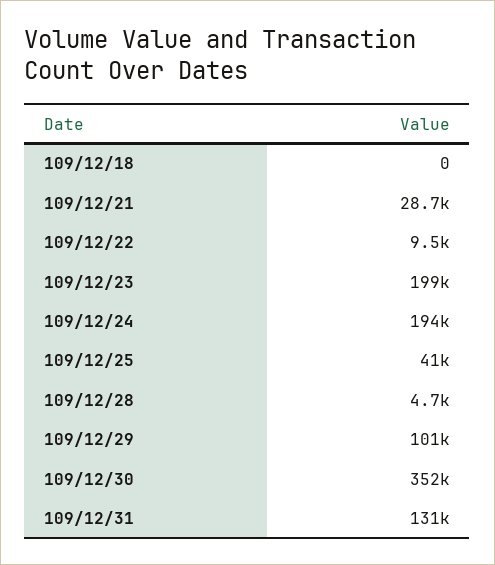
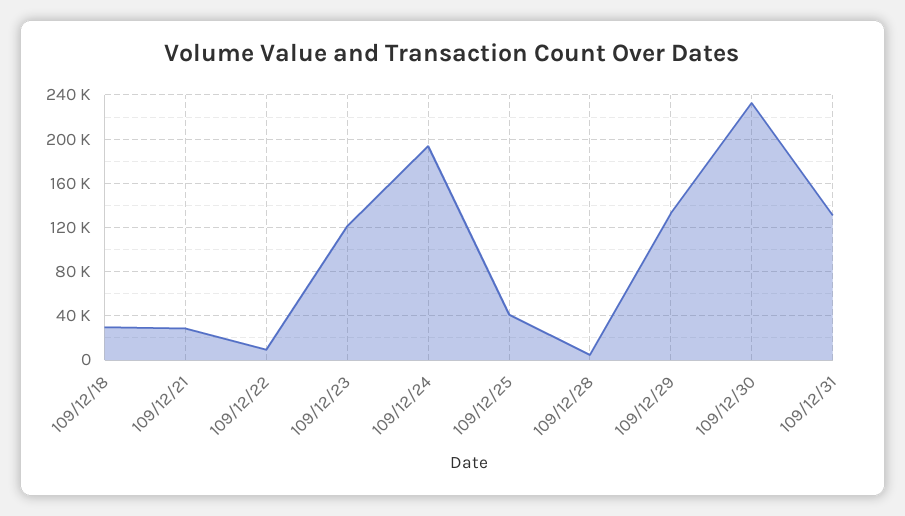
109/12/18: 0 -> 30000
109/12/23: 199000 -> 120000
109/12/29: 101000 -> 130000
109/12/30: 352000 -> 230000

